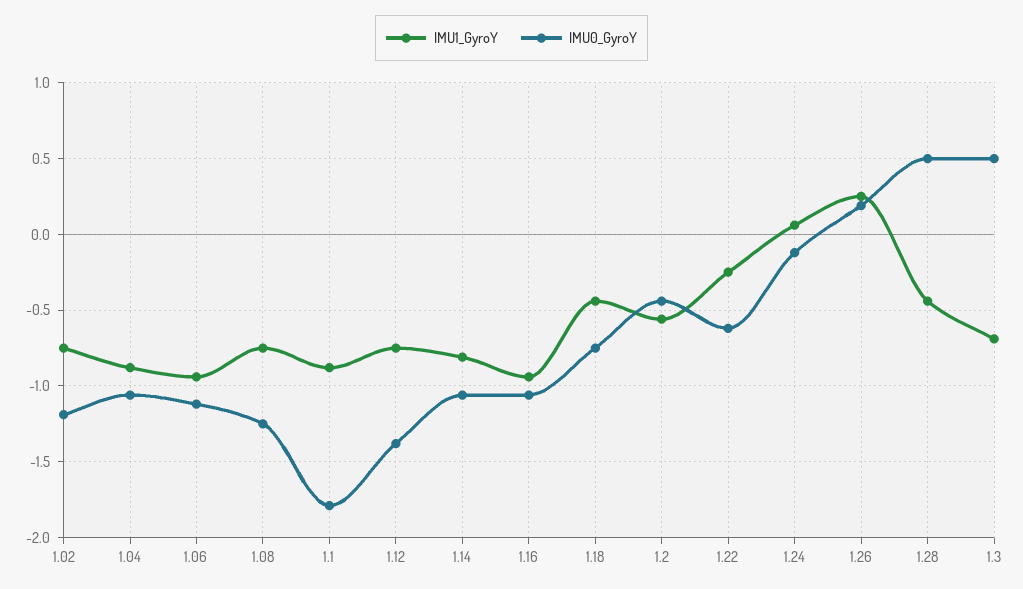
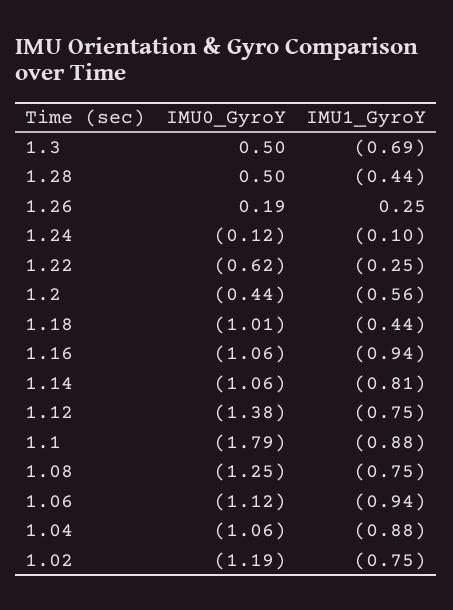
IMU0_GyroY, 1.18: -0.75 -> -1.01
IMU1_GyroY, 1.24: 0.05 -> -0.1

